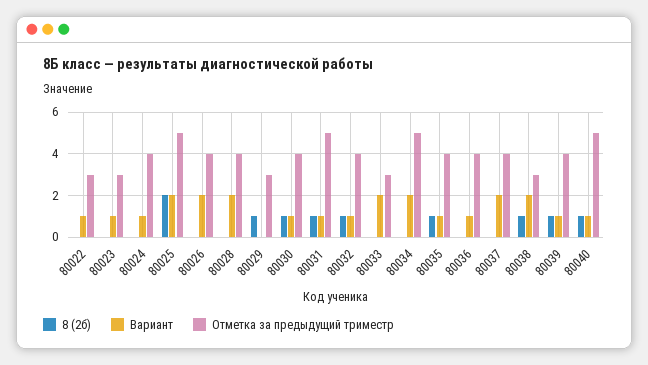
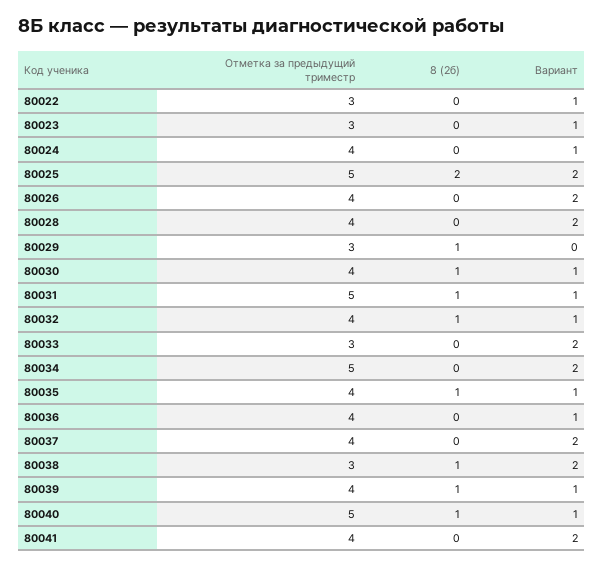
Отметка за предыдущий триместр, 80041: none -> 4
8 (2б), 80041: none -> 0
Вариант, 80041: none -> 2

